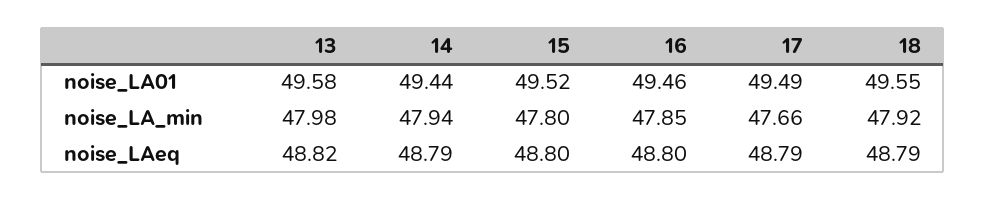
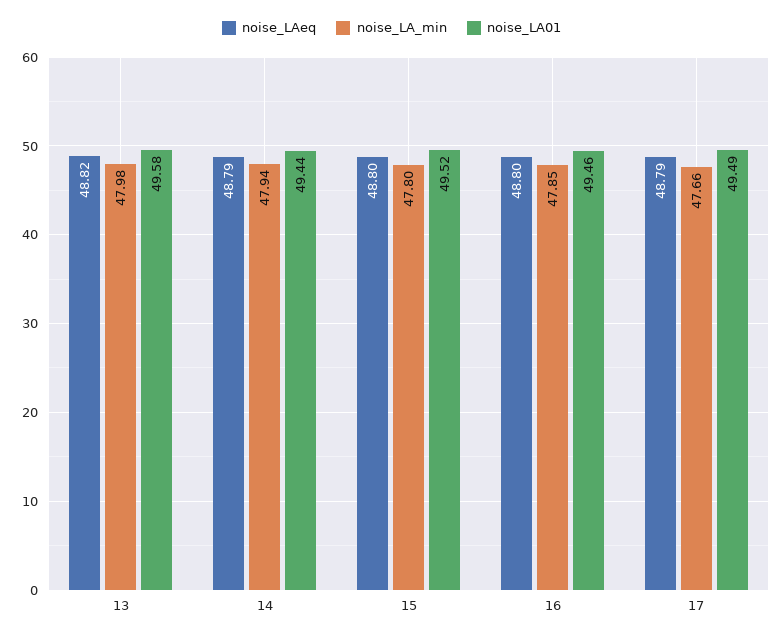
noise_LA01, 18: 49.55 -> none
noise_LA_min, 18: 47.92 -> none
noise_LAeq, 18: 48.79 -> none

